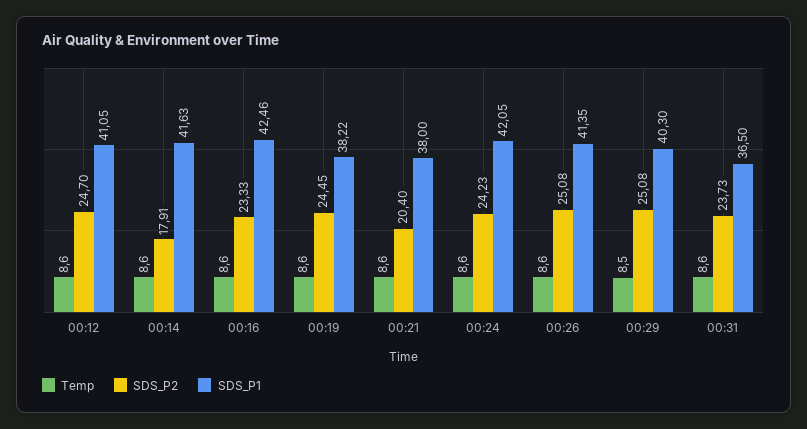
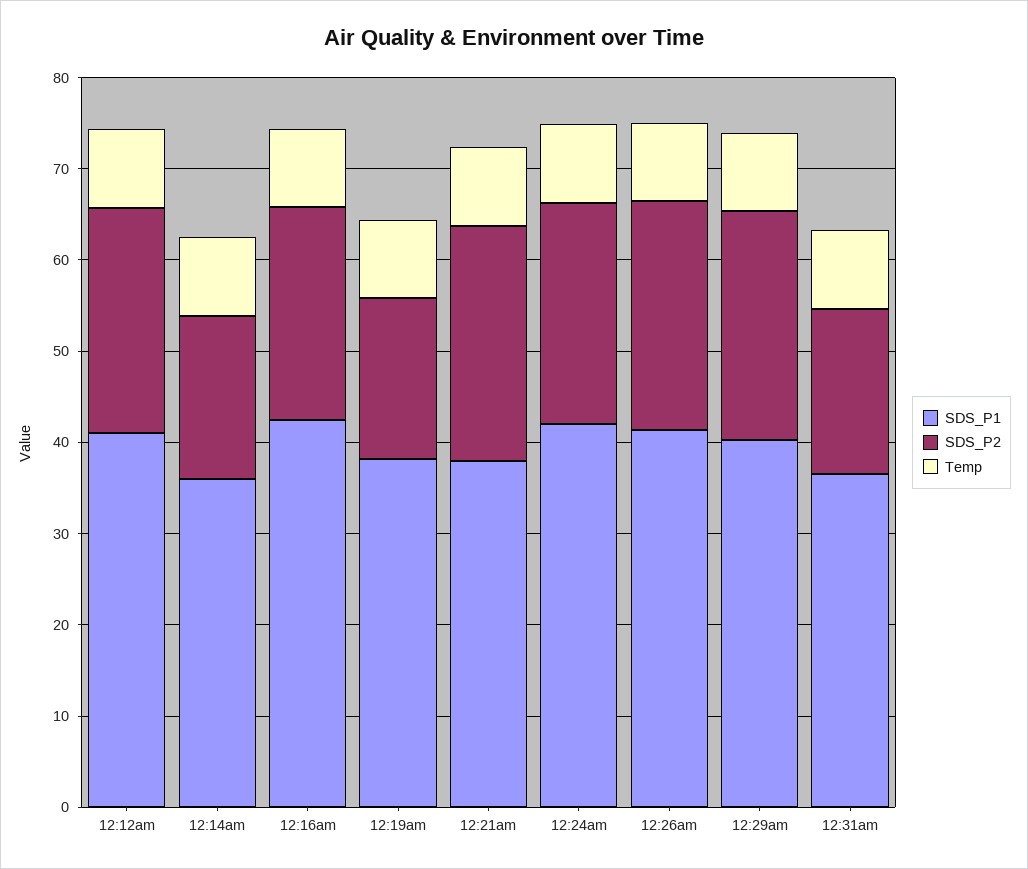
SDS_P1, 00:14: 41.63 -> 36
SDS_P2, 00:19: 24.45 -> 18
SDS_P2, 00:21: 20.4 -> 26
SDS_P2, 00:31: 23.73 -> 18

